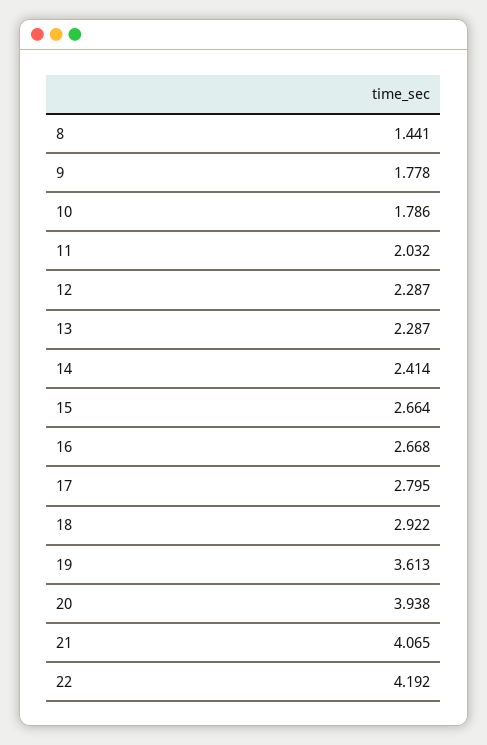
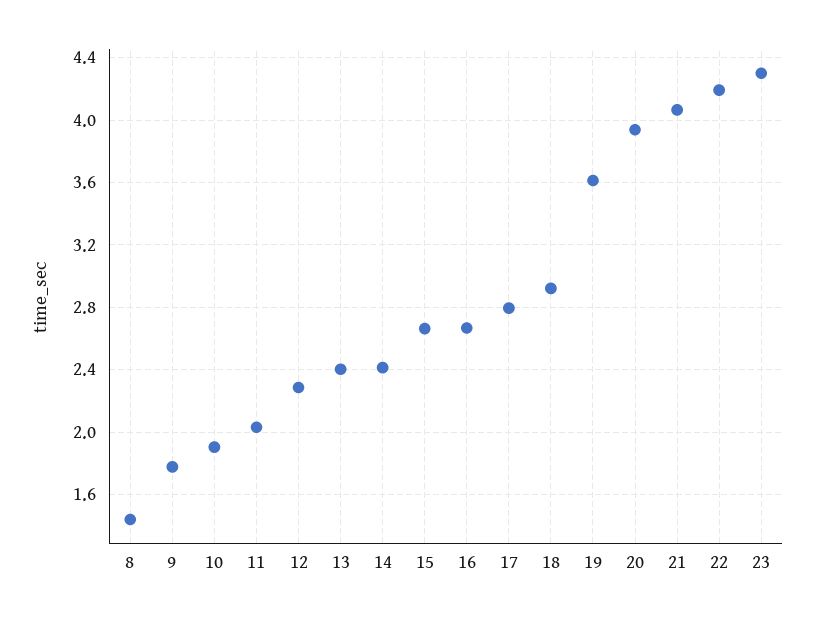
10: 1.786 -> 1.9
13: 2.287 -> 2.4
23: none -> 4.3

